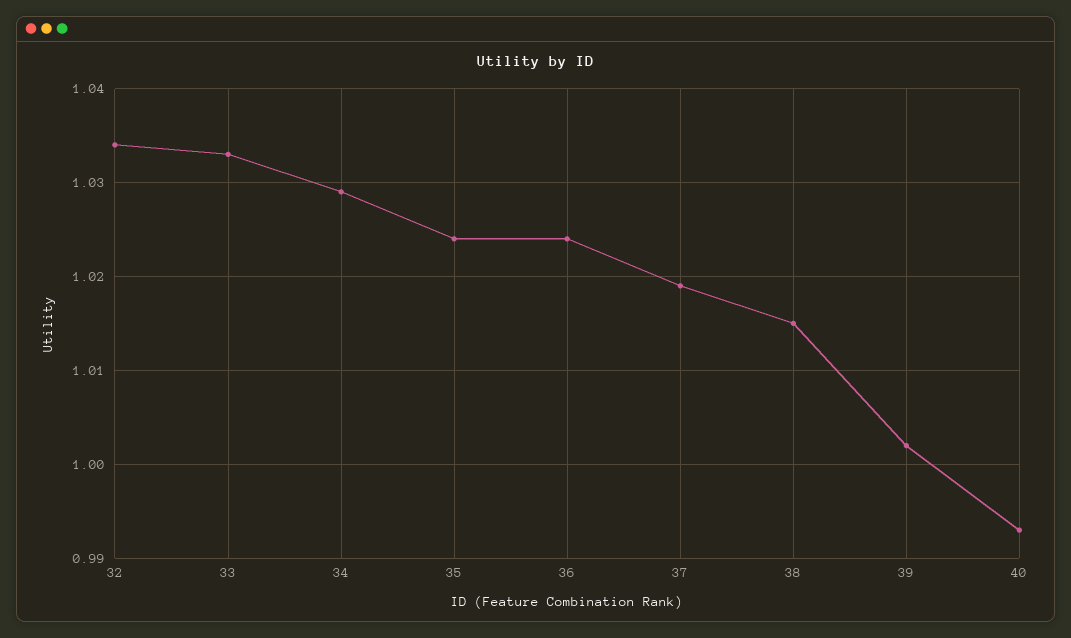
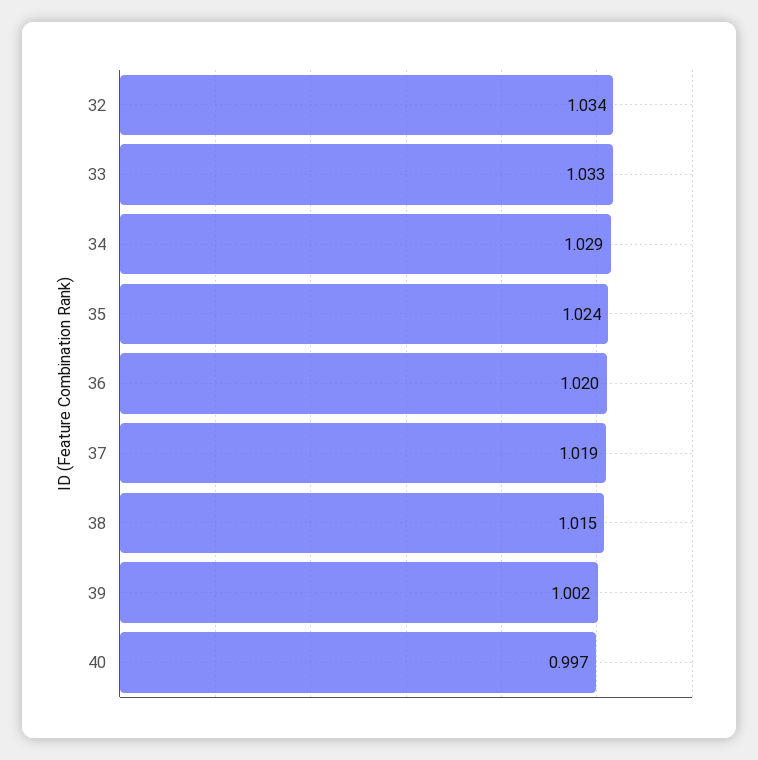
36: 1.024 -> 1.02
40: 0.993 -> 0.997

